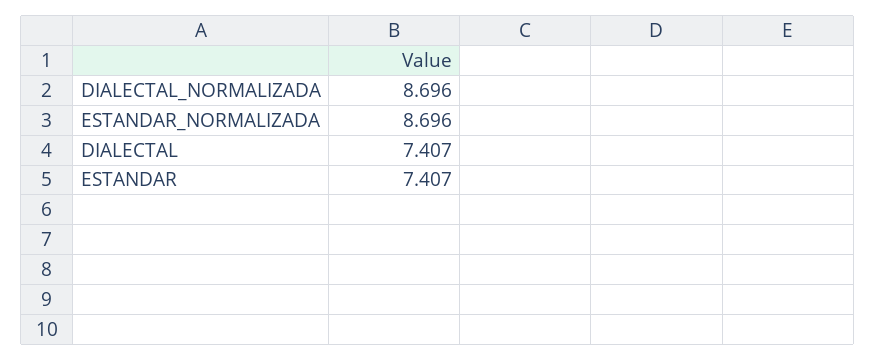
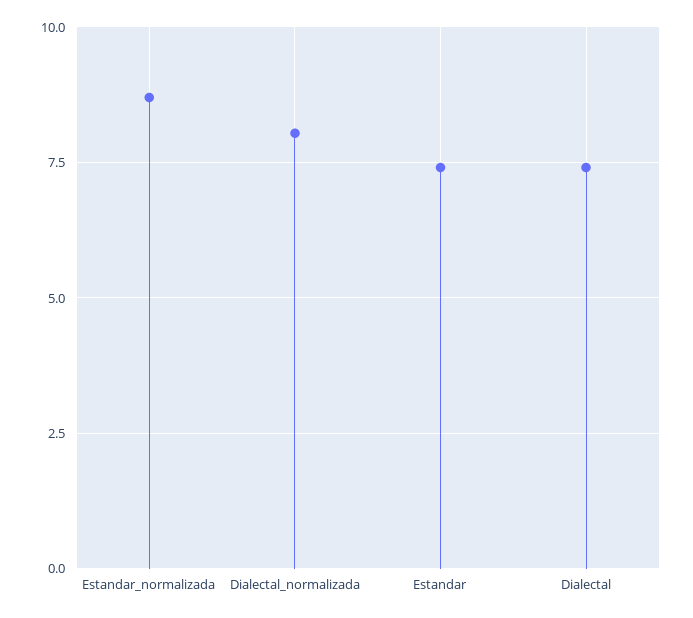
DIALECTAL_NORMALIZADA: 8.696 -> 8

